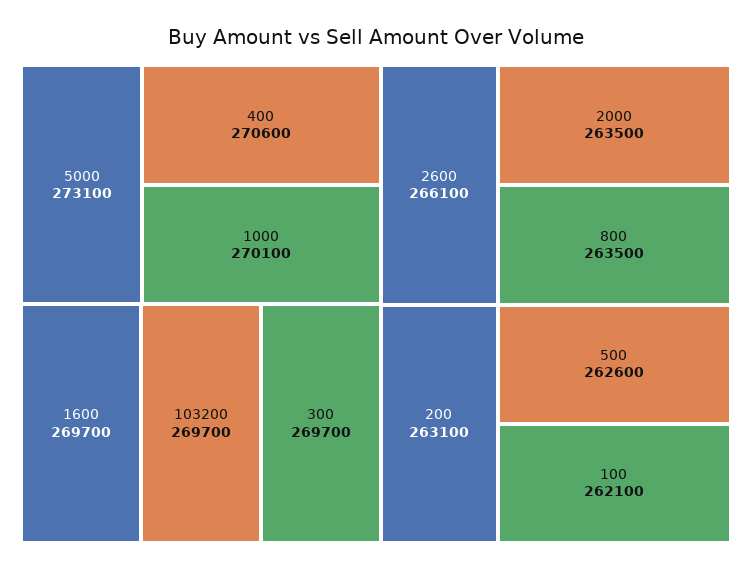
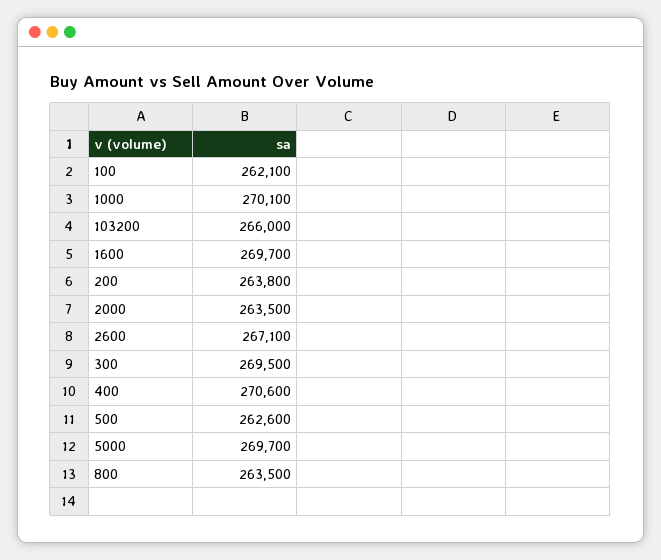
5000: 273100 -> 269700
103200: 269700 -> 266000
300: 269700 -> 269500
2600: 266100 -> 267100
200: 263100 -> 263800

